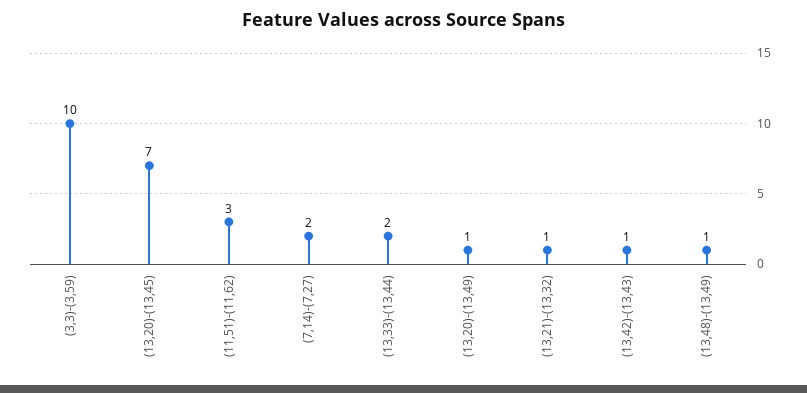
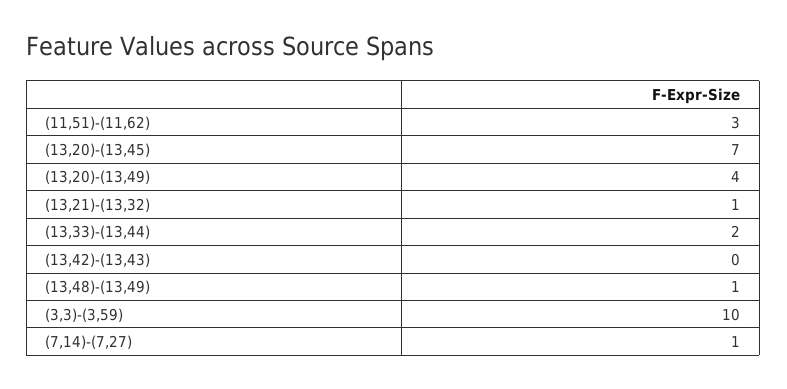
(7,14)-(7,27): 2 -> 1
(13,20)-(13,49): 1 -> 4
(13,42)-(13,43): 1 -> 0

